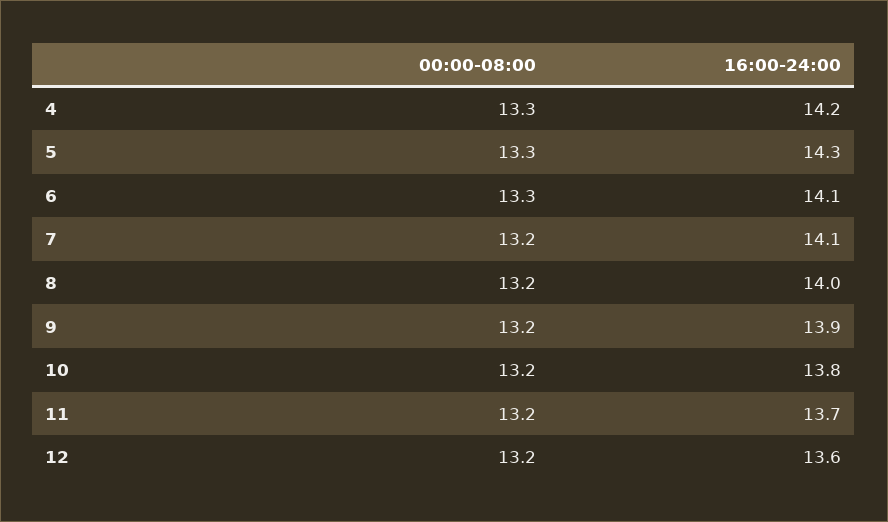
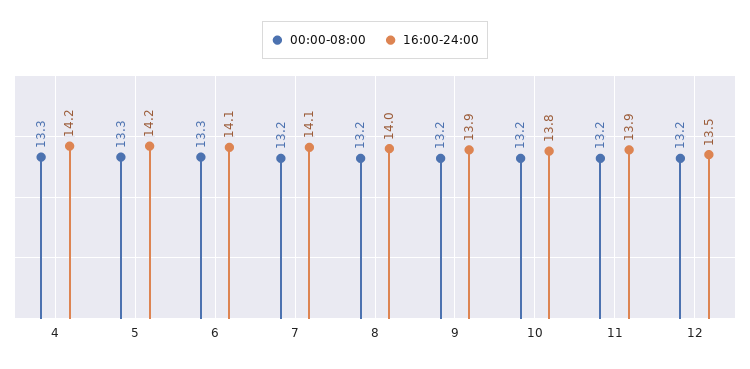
16:00-24:00, 5: 14.3 -> 14.2
16:00-24:00, 11: 13.7 -> 13.9
16:00-24:00, 12: 13.6 -> 13.5

